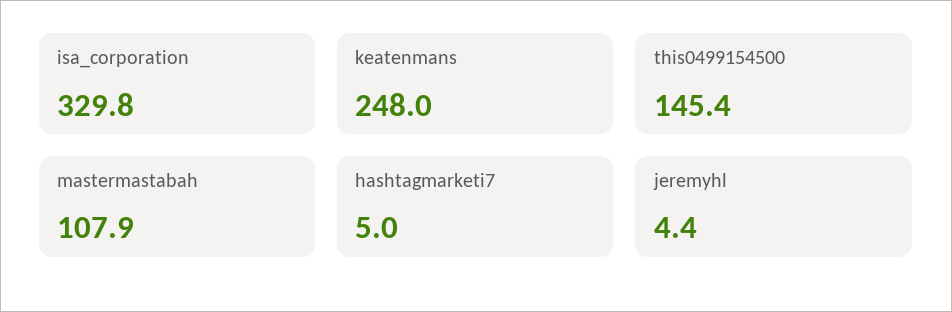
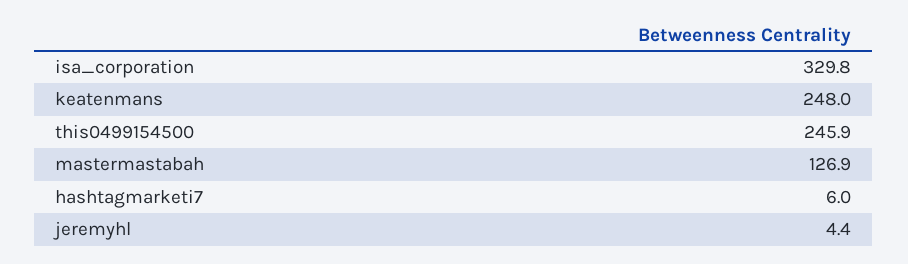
this0499154500: 145.4 -> 245.9
mastermastabah: 107.9 -> 126.9
hashtagmarketi7: 5 -> 6

